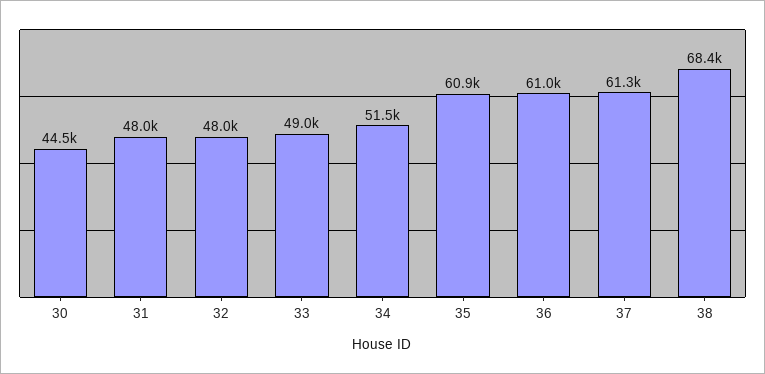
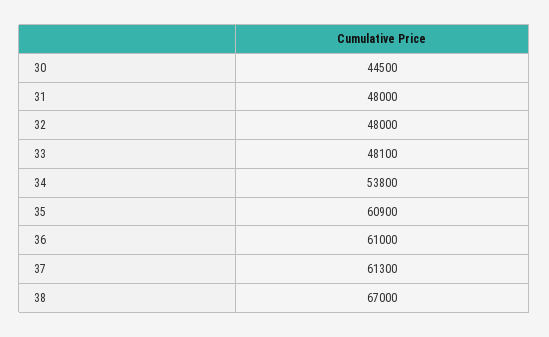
33: 49000 -> 48100
34: 51500 -> 53800
38: 68400 -> 67000

